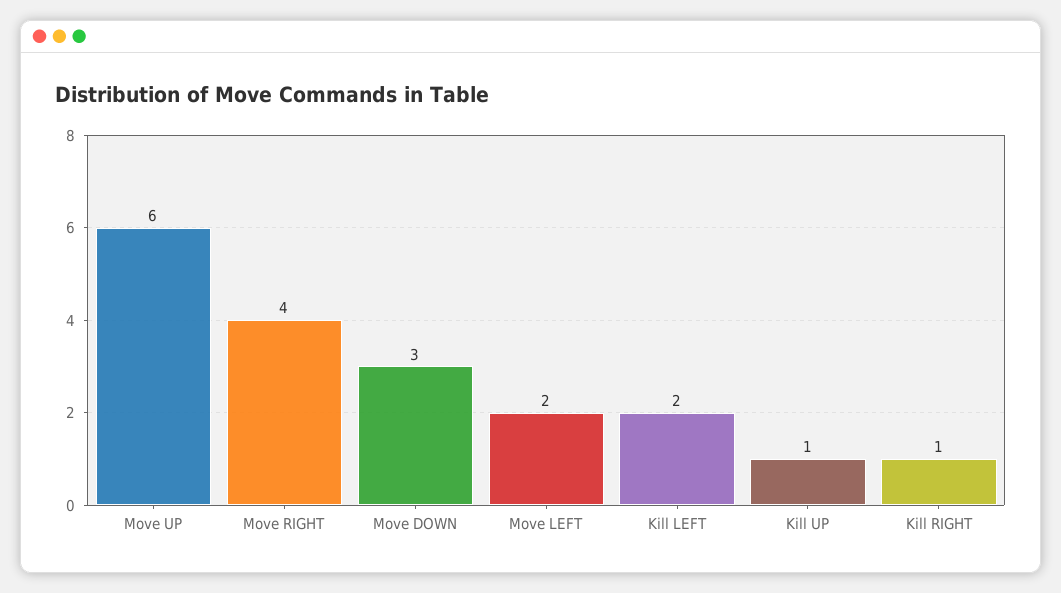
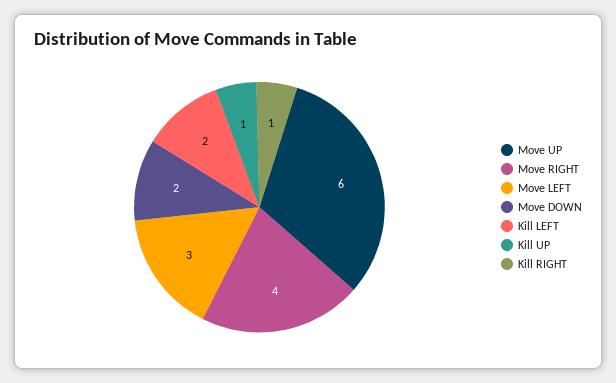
Move DOWN: 3 -> 2
Move LEFT: 2 -> 3

